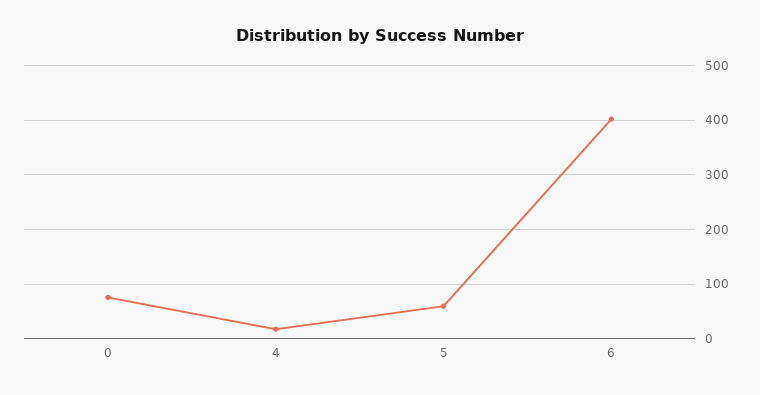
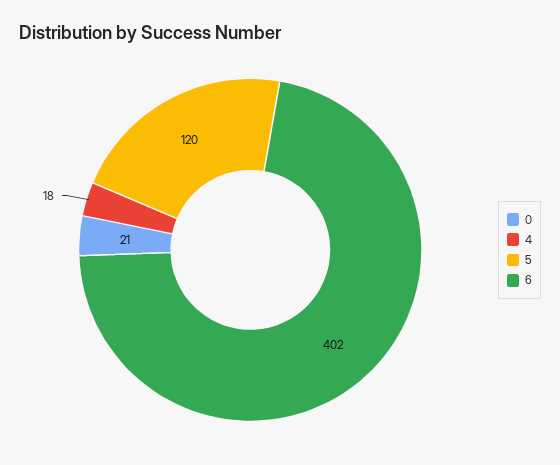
0: 80 -> 21
5: 60 -> 120

